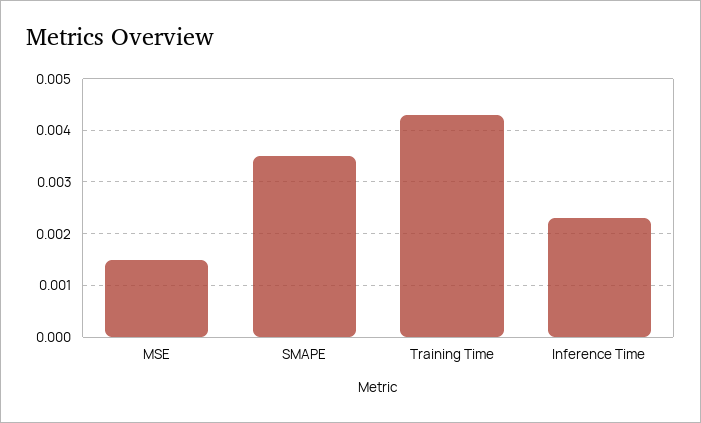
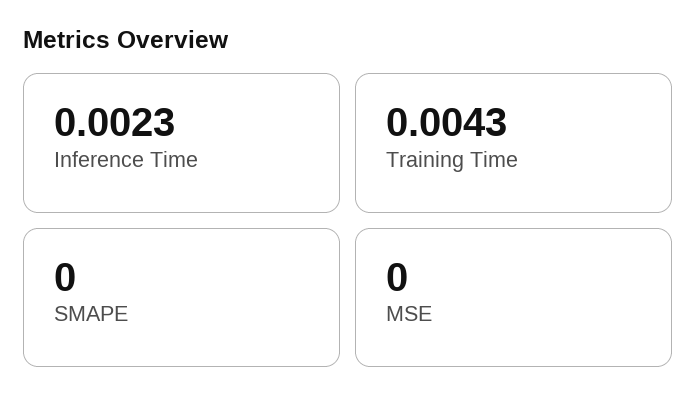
MSE: 0.0015 -> 0
SMAPE: 0.0035 -> 0

